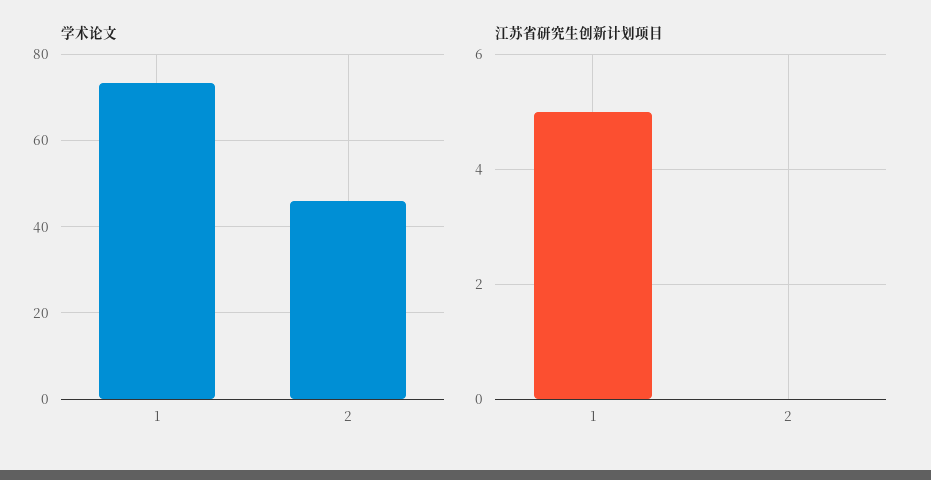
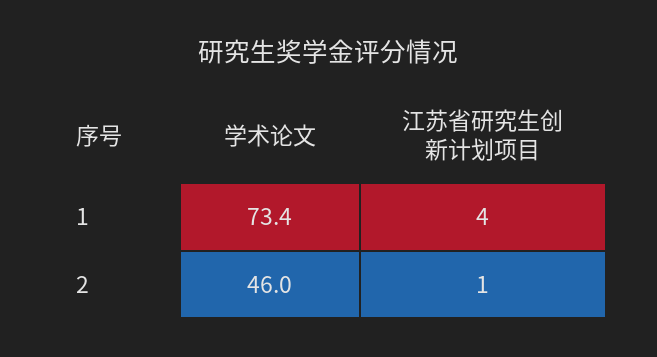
江苏省研究生创新计划项目, 1: 5 -> 4
江苏省研究生创新计划项目, 2: 0 -> 1

